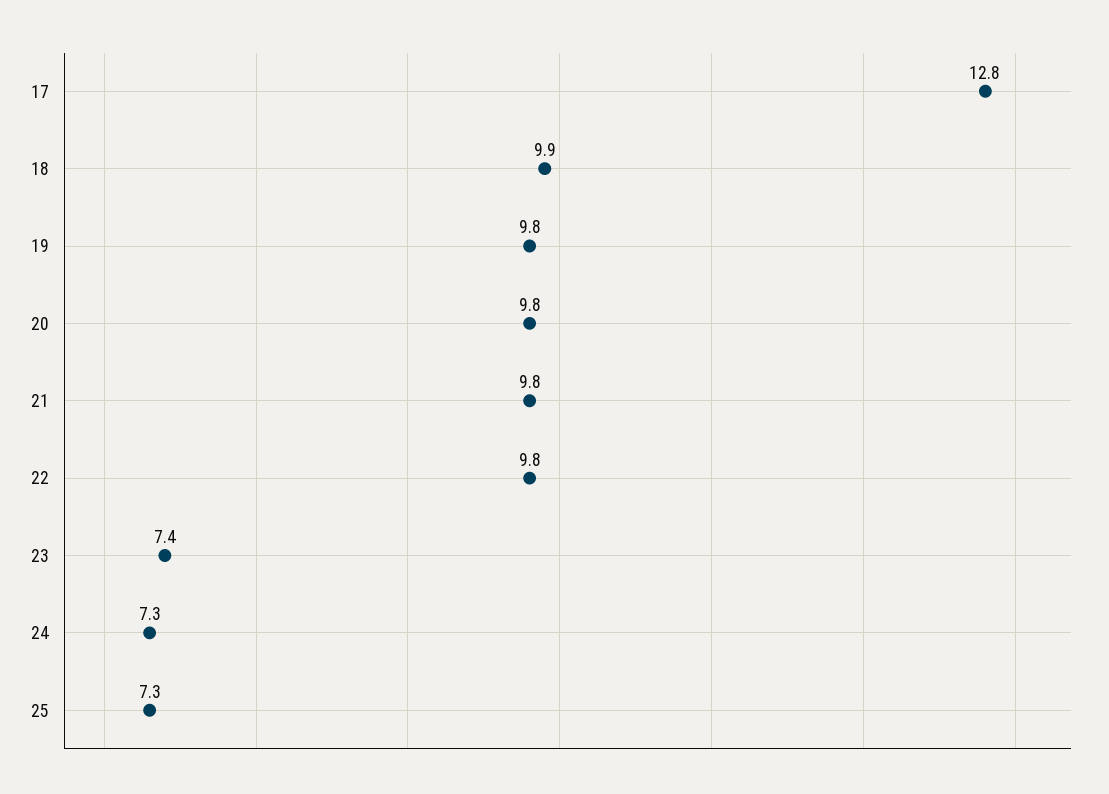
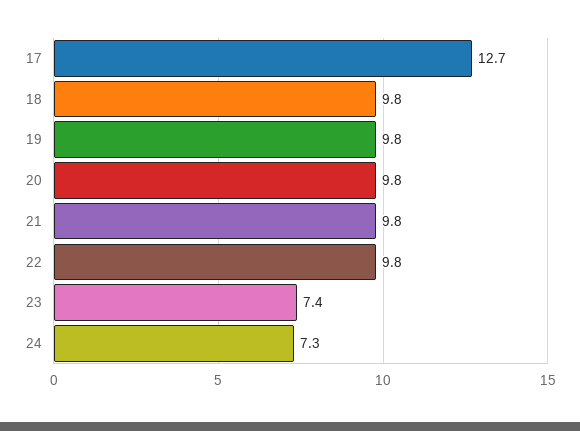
17: 12.8 -> 12.7
18: 9.9 -> 9.8
25: 7.3 -> none

